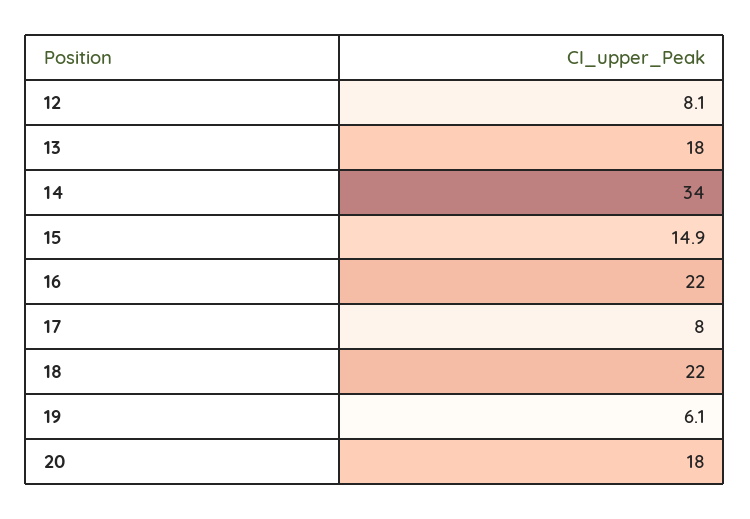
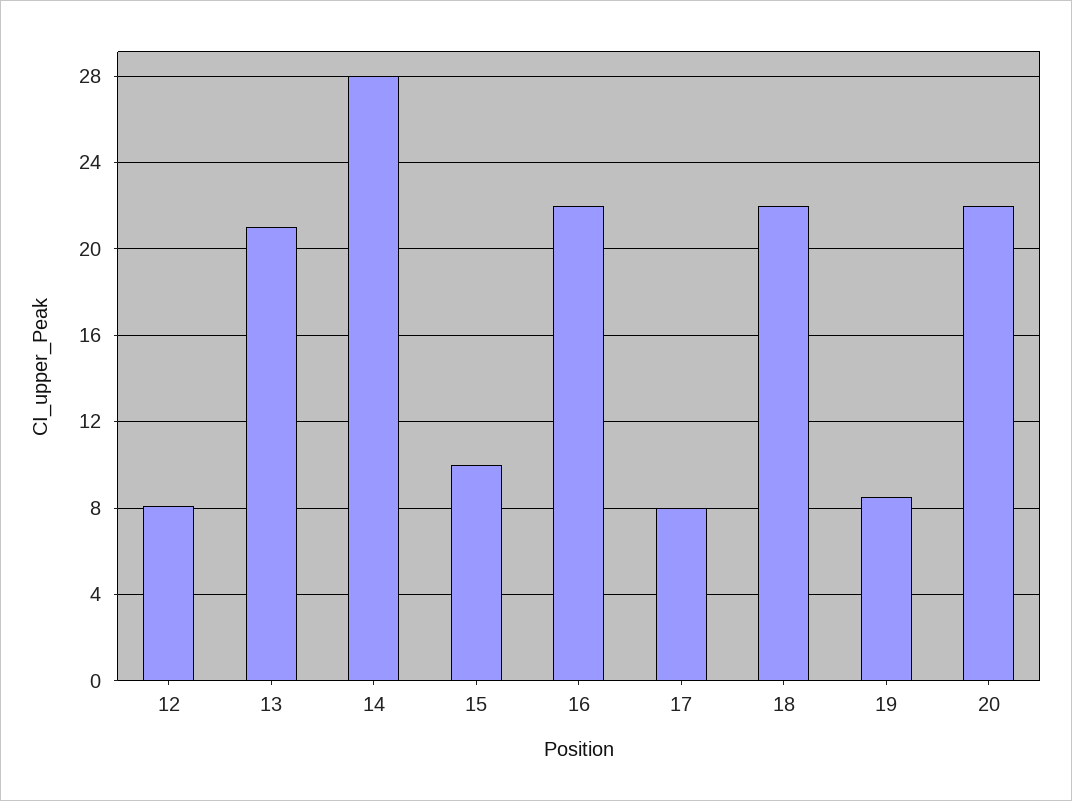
13: 18 -> 21
14: 34 -> 28
15: 14.9 -> 10
19: 6.1 -> 8.5
20: 18 -> 22

